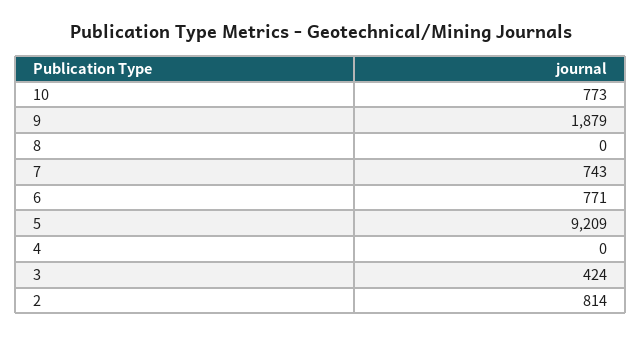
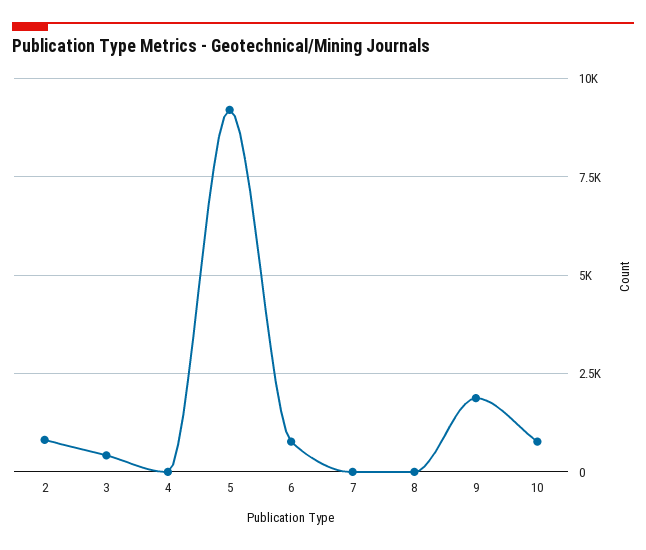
7: 743 -> 0

